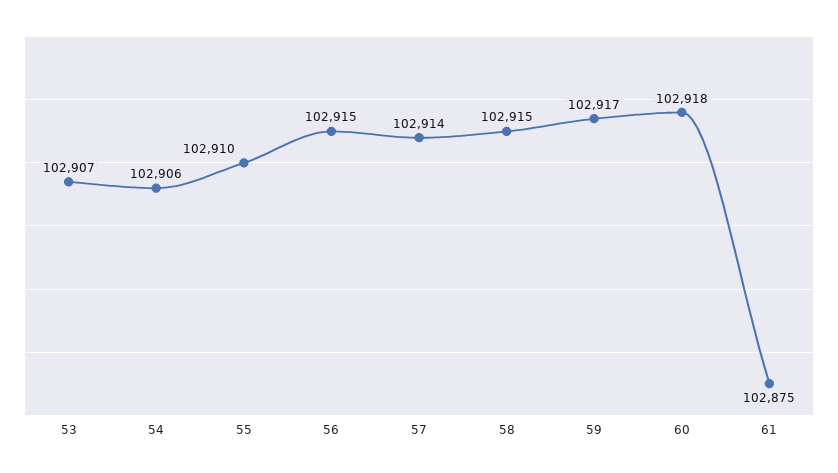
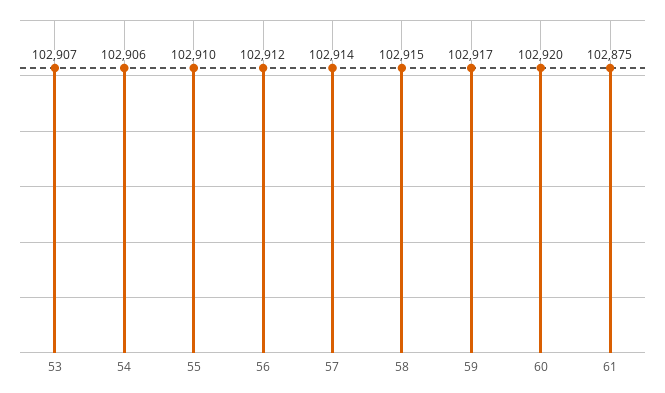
56: 102915 -> 102912
60: 102918 -> 102920

